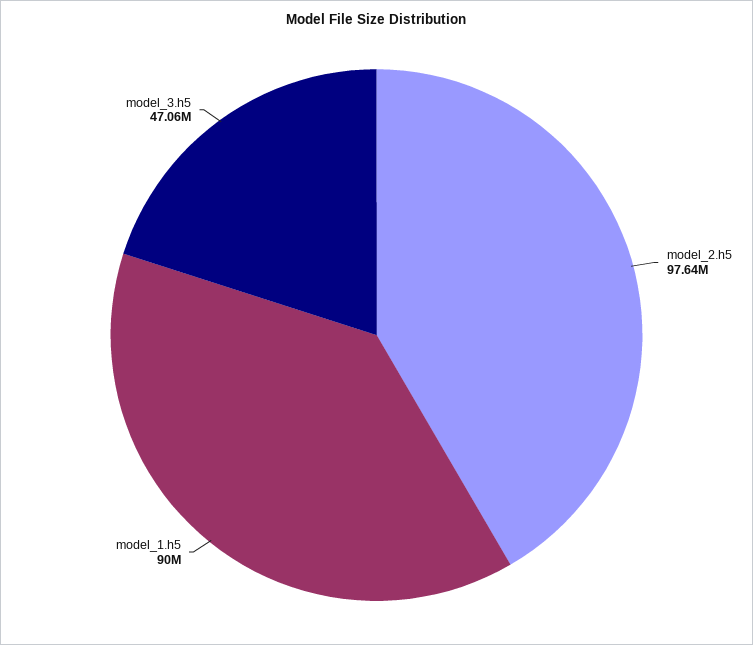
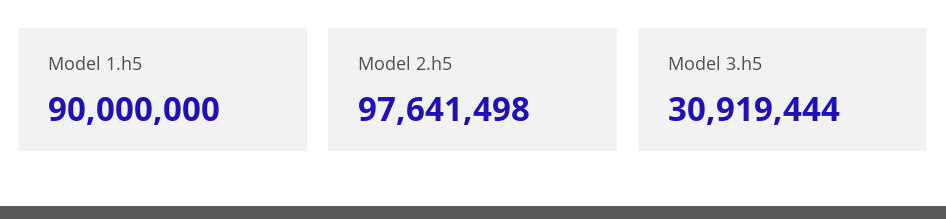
model_3.h5: 47060000 -> 30919444

